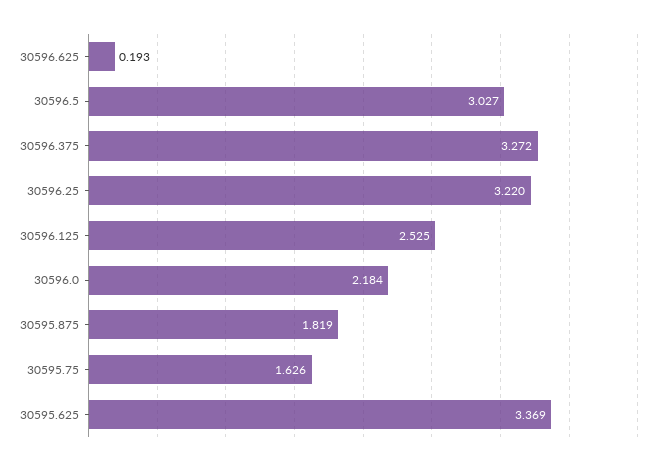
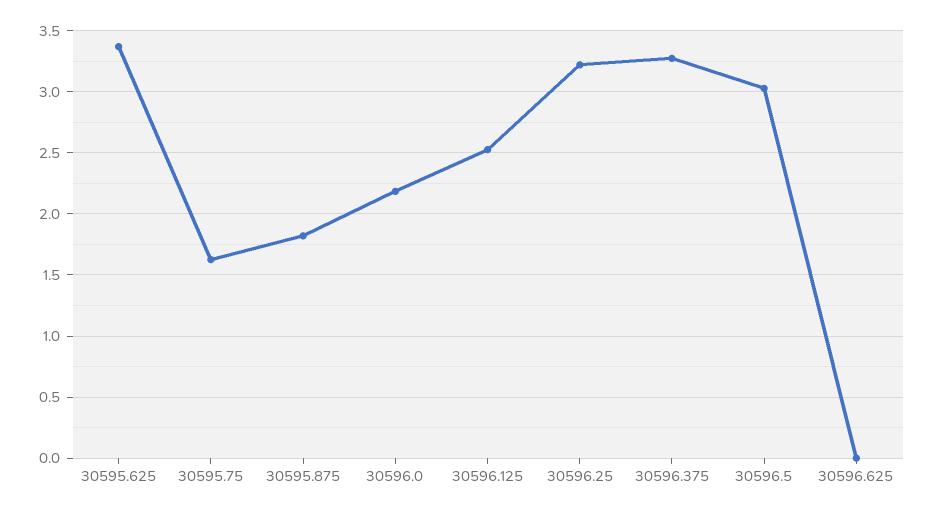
30596.625: 0.193 -> 0

